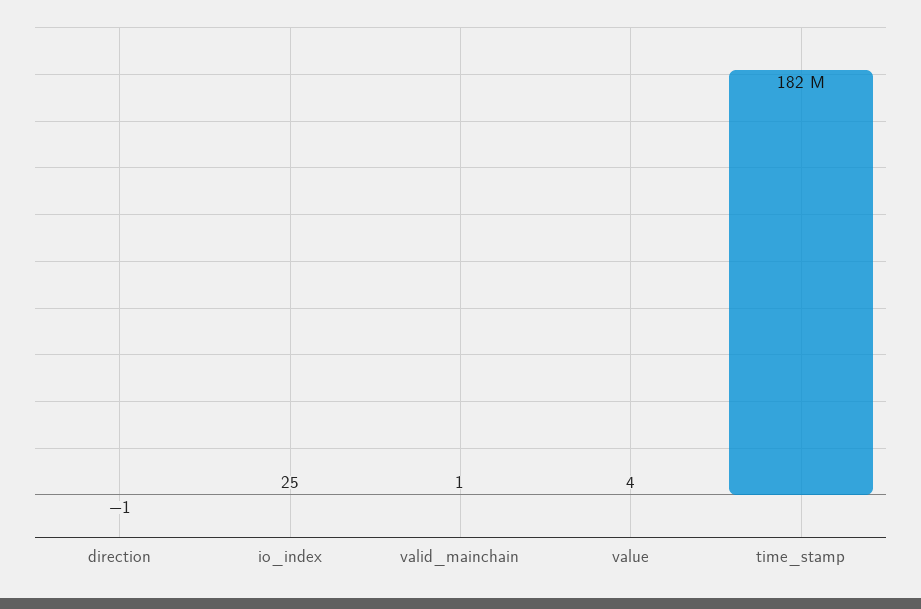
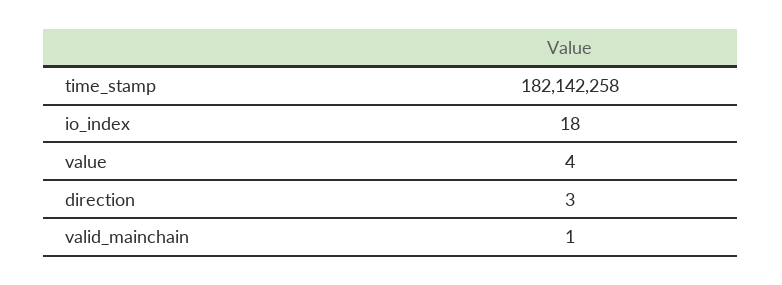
direction: -1 -> 3
io_index: 25 -> 18

